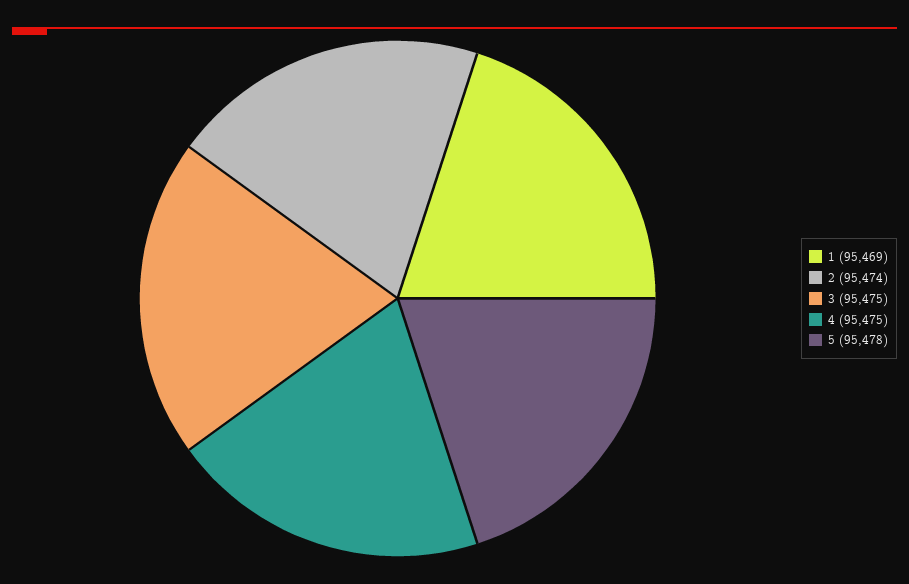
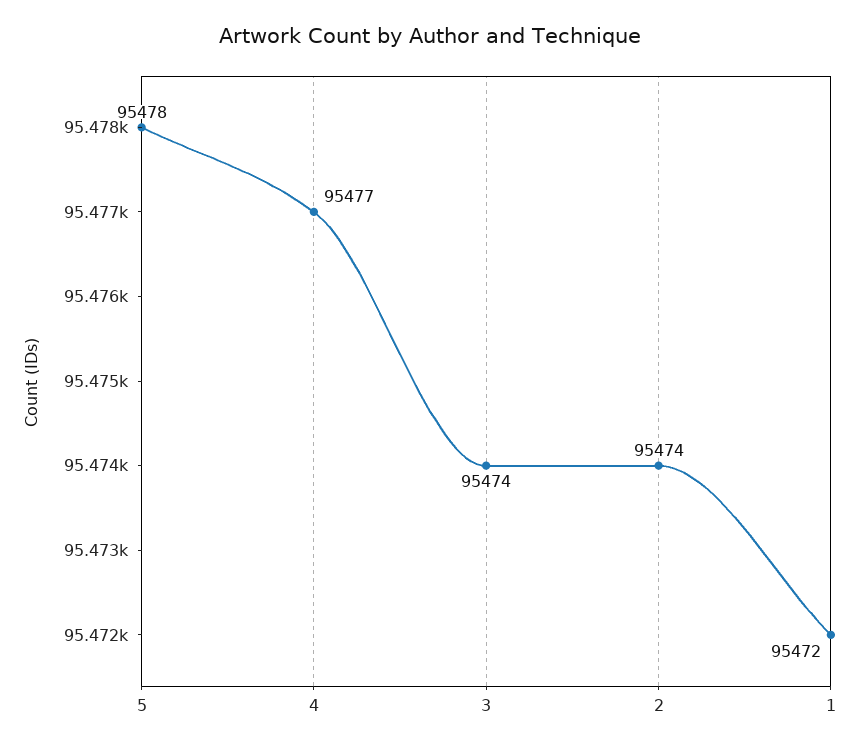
1: 95469 -> 95472
3: 95475 -> 95474
4: 95475 -> 95477

